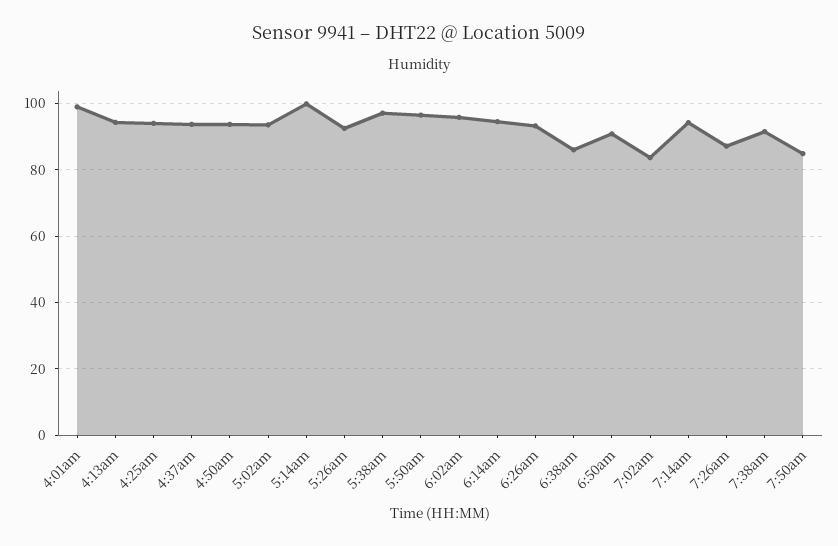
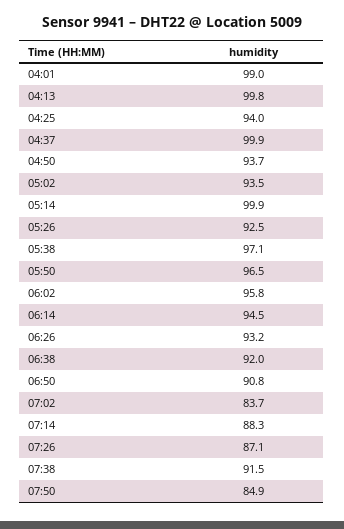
4:13am: 94 -> 99.8
4:37am: 94 -> 99.9
6:38am: 86 -> 92
7:14am: 94 -> 88.3

